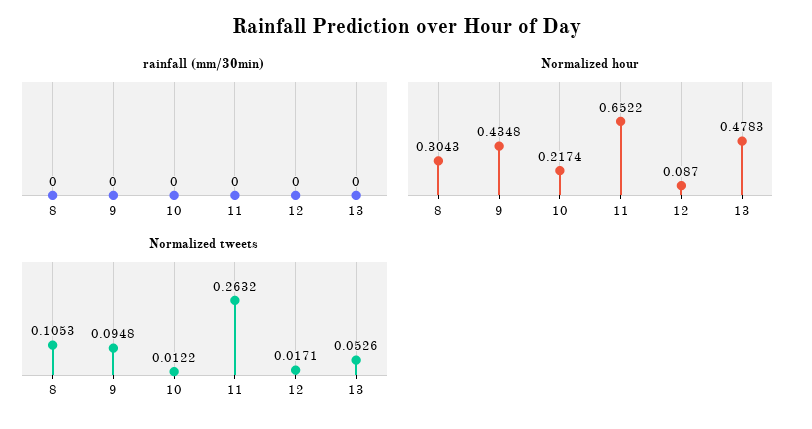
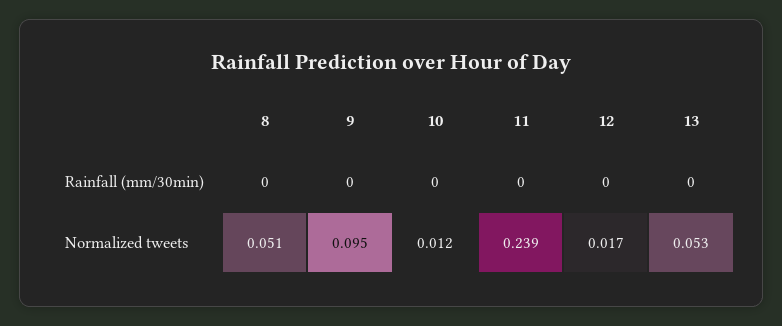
Normalized hour, 8: 0.3043 -> none
Normalized hour, 9: 0.4348 -> none
Normalized hour, 10: 0.2174 -> none
Normalized hour, 11: 0.6522 -> none
Normalized hour, 12: 0.087 -> none
Normalized hour, 13: 0.4783 -> none
Normalized tweets, 8: 0.1053 -> 0.051
Normalized tweets, 11: 0.2632 -> 0.239

